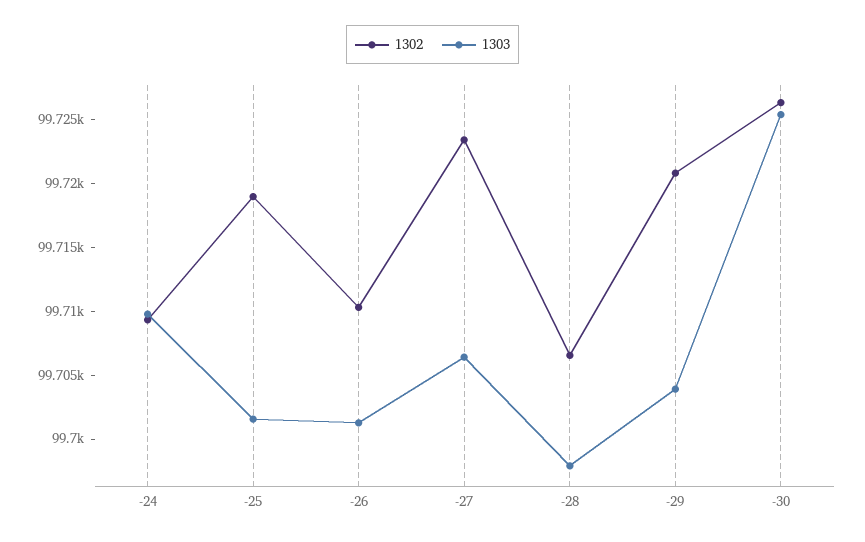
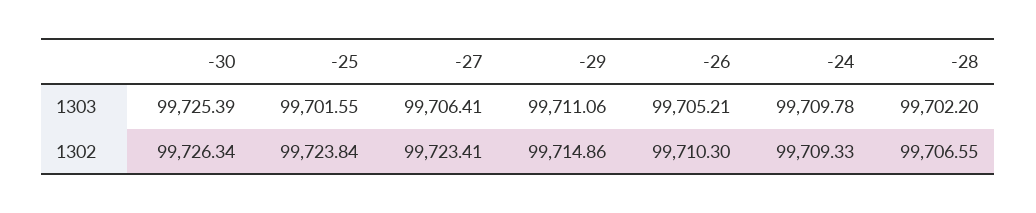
1302, -25: 99719 -> 99723.84
1303, -26: 99701 -> 99705.21
1303, -28: 99698 -> 99702.2
1302, -29: 99721 -> 99714.86
1303, -29: 99704 -> 99711.06

